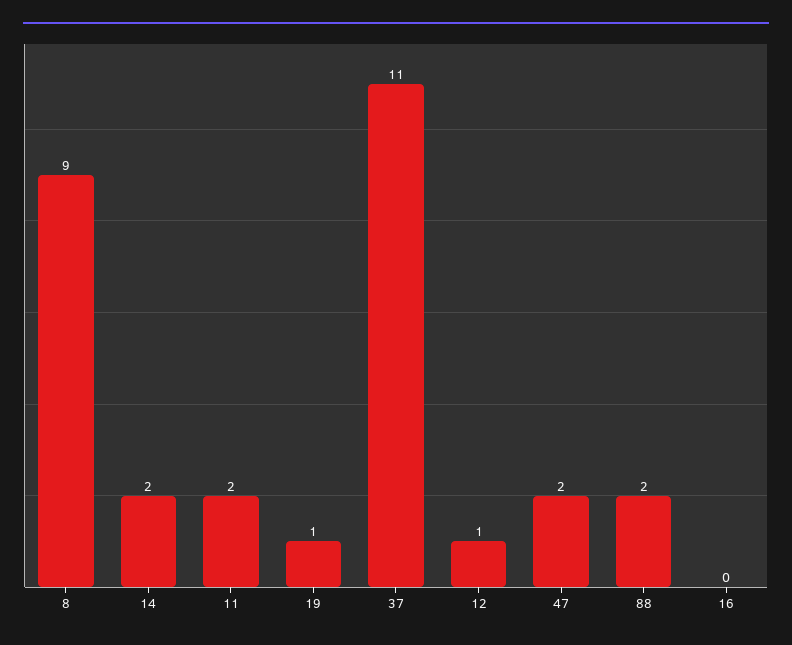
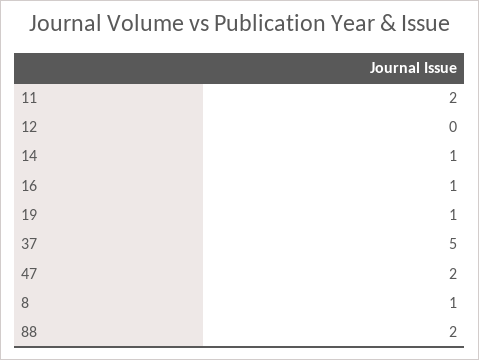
8: 9 -> 1
14: 2 -> 1
37: 11 -> 5
12: 1 -> 0
16: 0 -> 1

